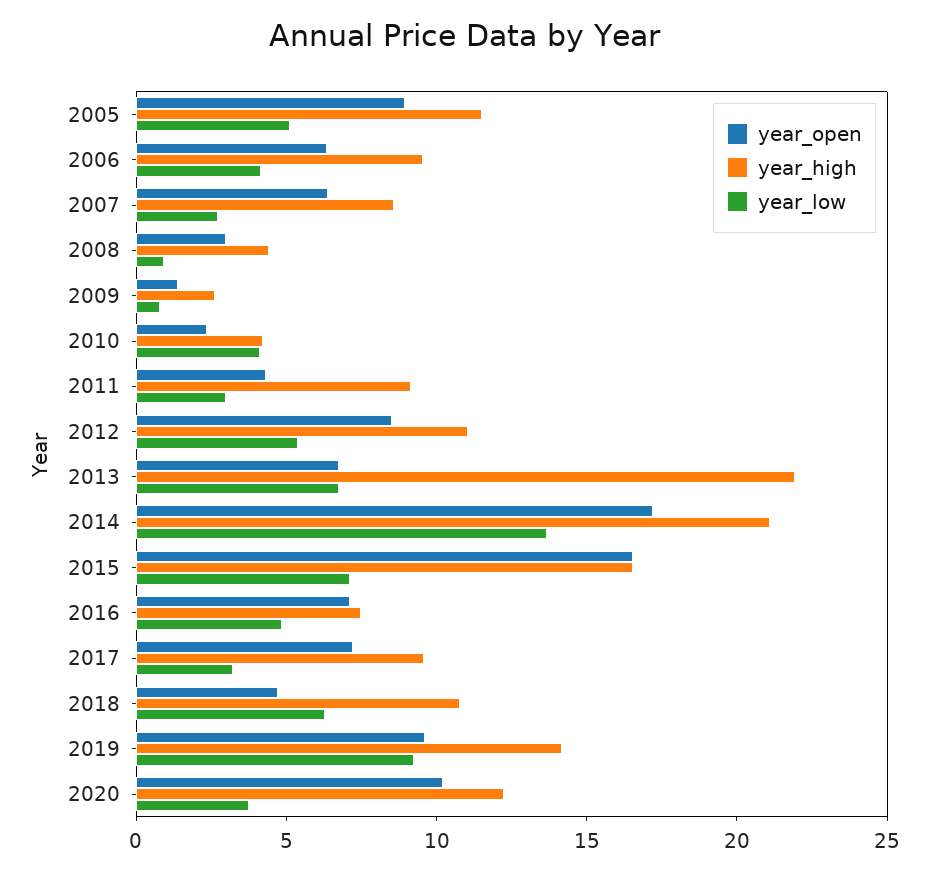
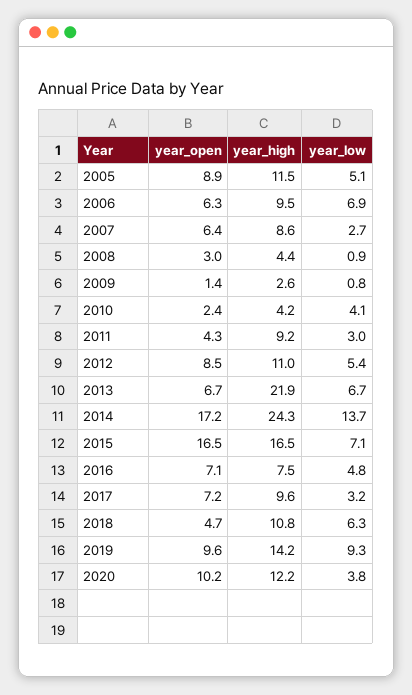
year_low, 2006: 4 -> 6.9
year_high, 2014: 21 -> 24.3

